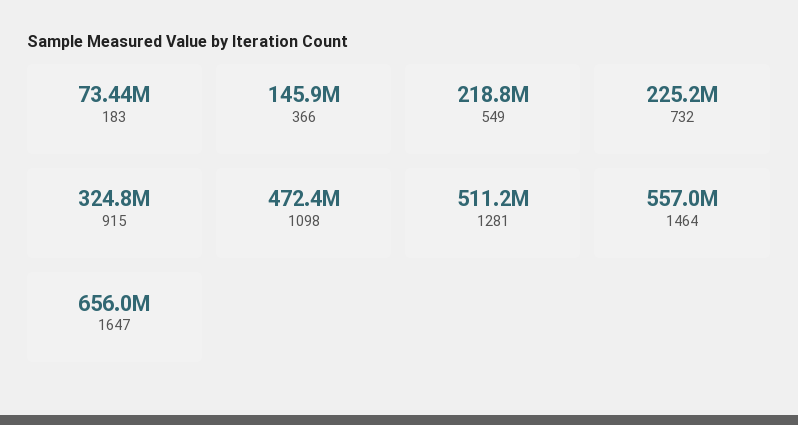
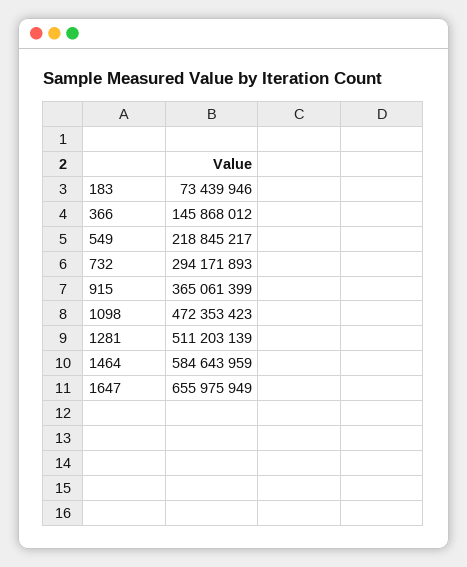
732: 225200000 -> 294171893
915: 324800000 -> 365061399
1464: 557000000 -> 584643959

